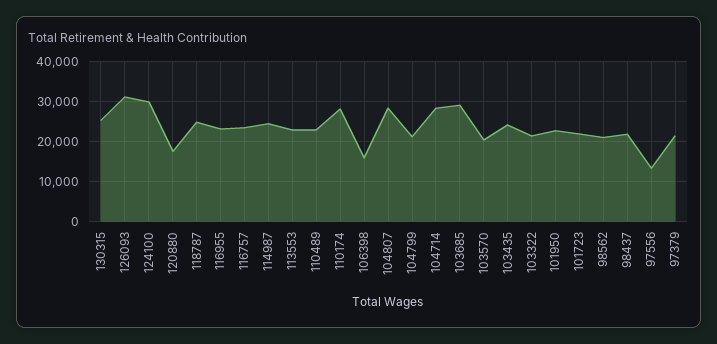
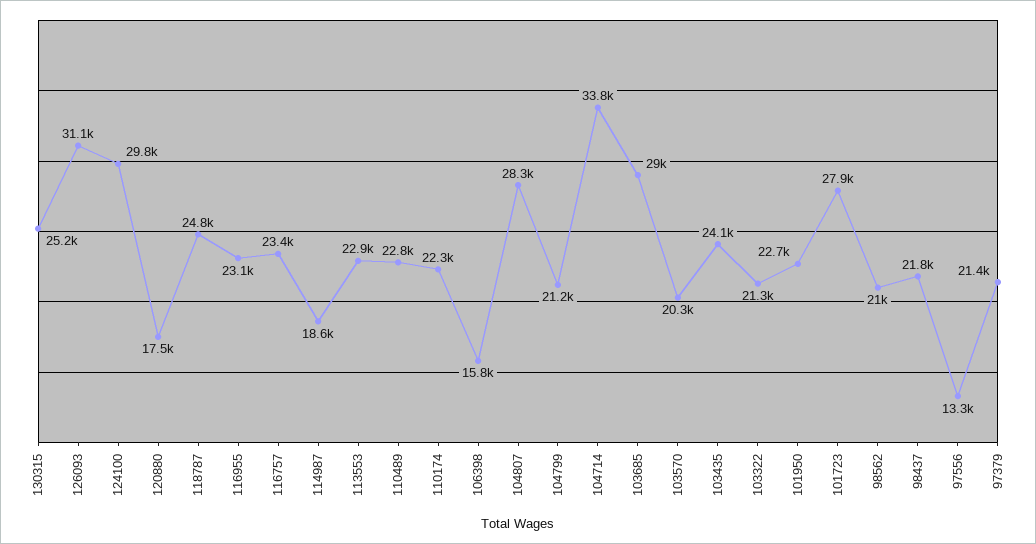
114987: 24000 -> 18600
110174: 28000 -> 22300
104714: 28000 -> 33800
101723: 22000 -> 27900

